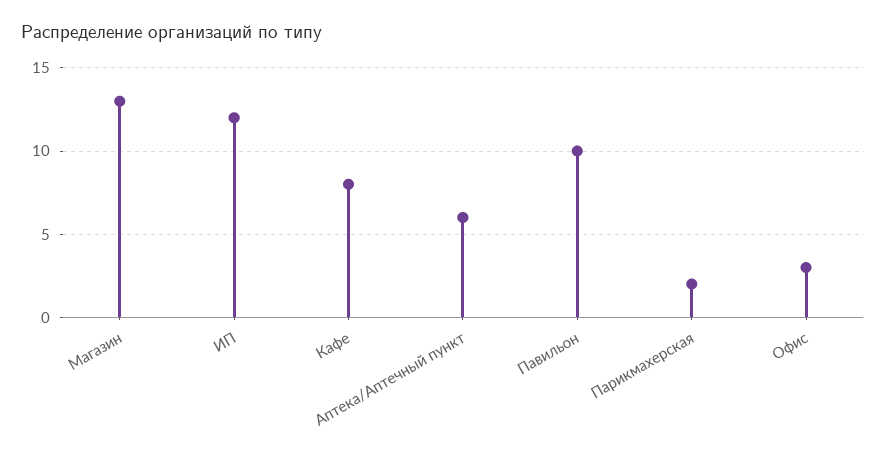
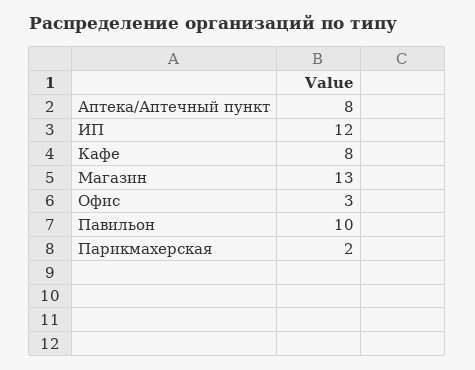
Аптека/Аптечный пункт: 6 -> 8

